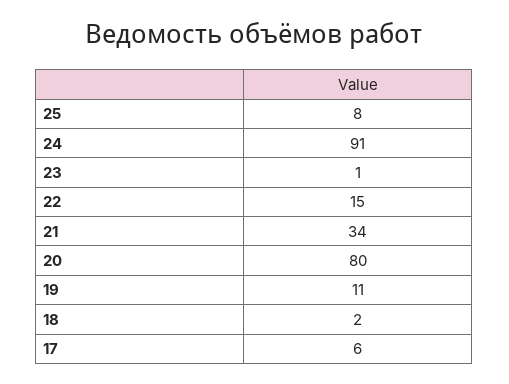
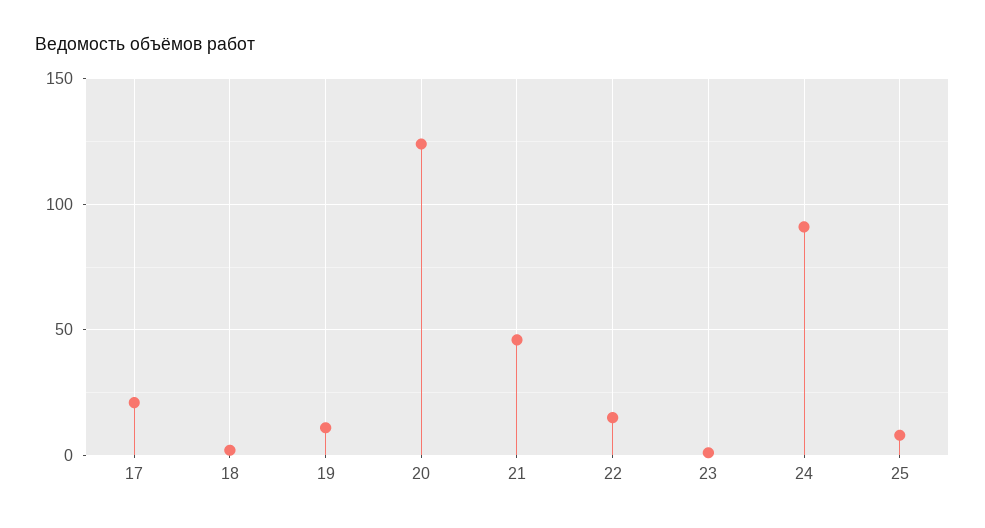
21: 34 -> 45
20: 80 -> 125
17: 6 -> 20

